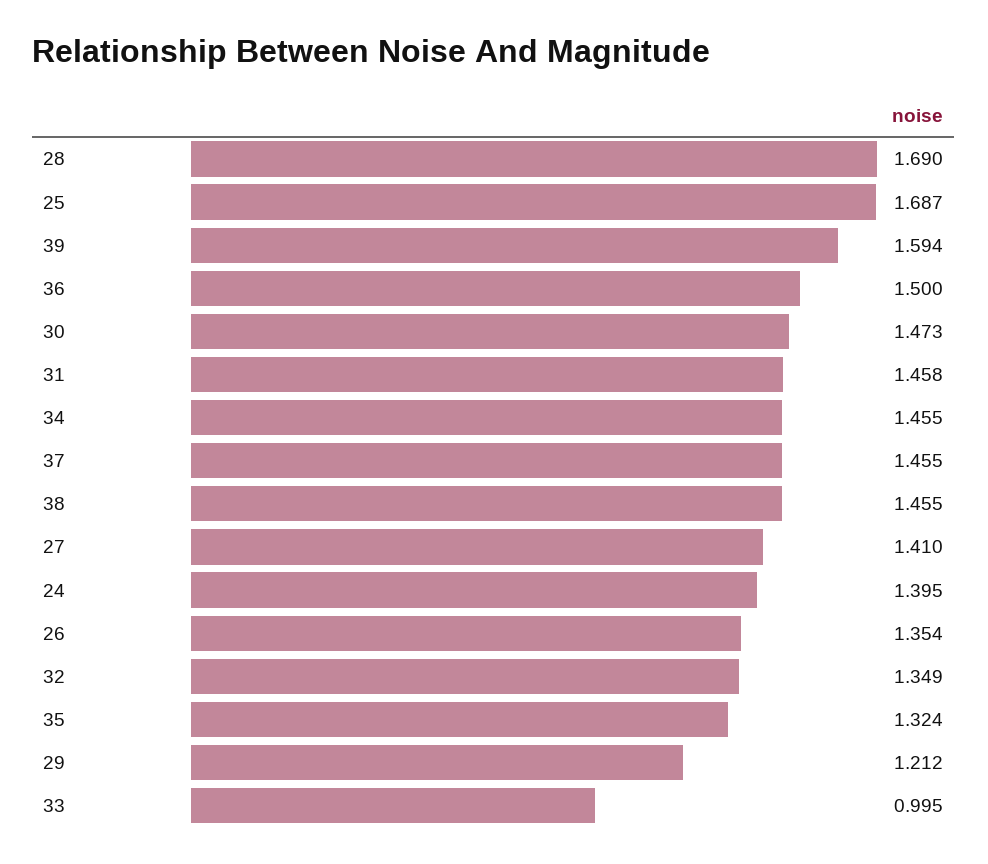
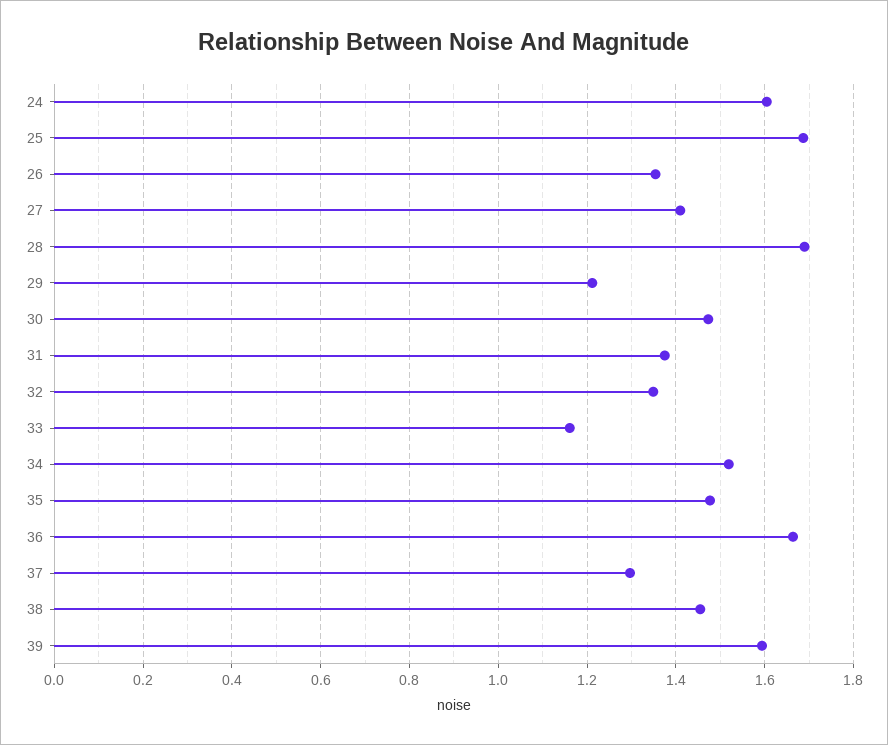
36: 1.5 -> 1.66
31: 1.458 -> 1.38
34: 1.455 -> 1.52
37: 1.455 -> 1.3
24: 1.395 -> 1.6
35: 1.324 -> 1.48
33: 0.995 -> 1.16

